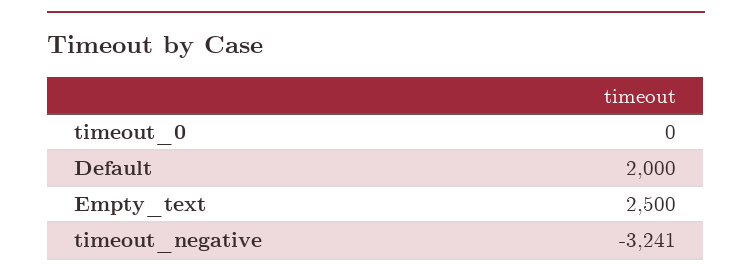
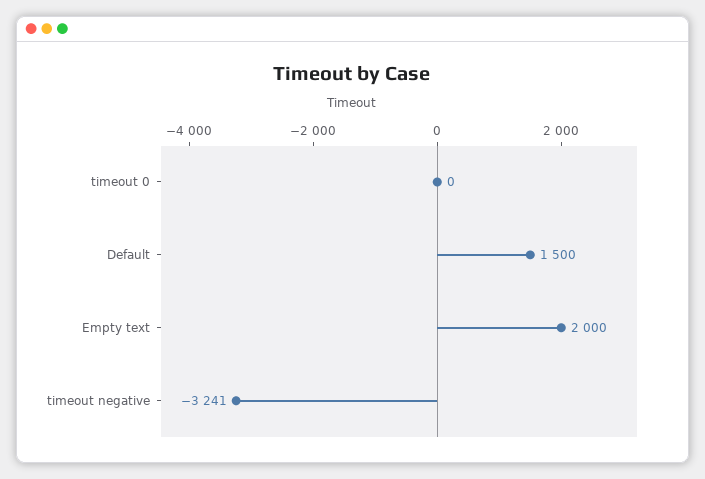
Default: 2000 -> 1500
Empty_text: 2500 -> 2000

